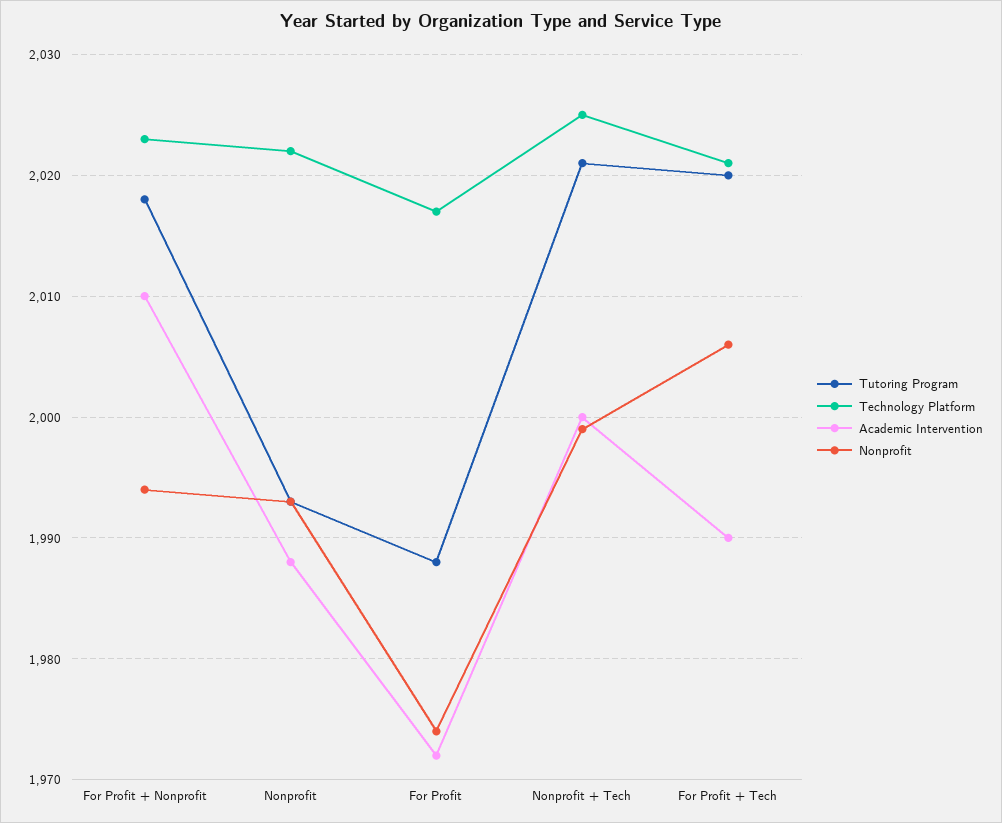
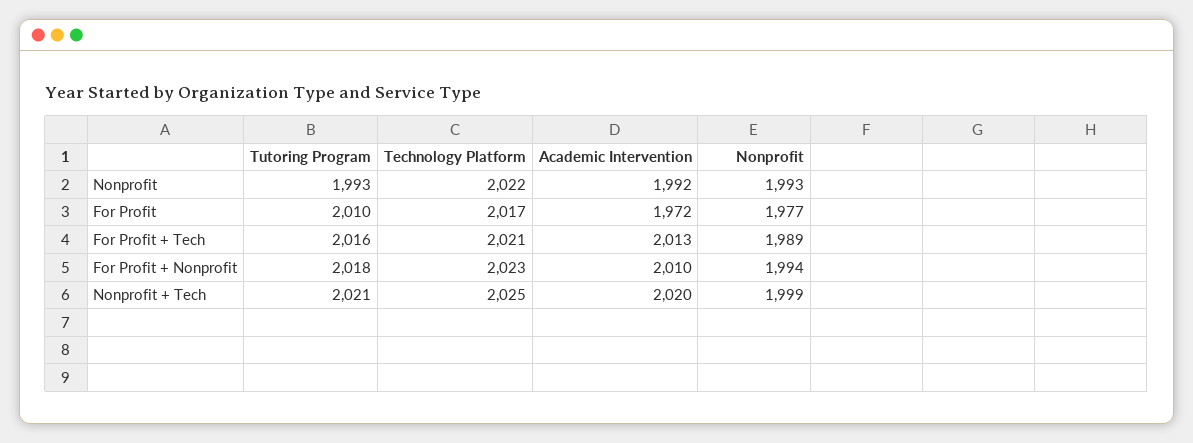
Academic Intervention, Nonprofit: 1988 -> 1992
Tutoring Program, For Profit: 1988 -> 2010
Nonprofit, For Profit: 1974 -> 1977
Academic Intervention, Nonprofit + Tech: 2000 -> 2020
Tutoring Program, For Profit + Tech: 2020 -> 2016
Academic Intervention, For Profit + Tech: 1990 -> 2013
Nonprofit, For Profit + Tech: 2006 -> 1989

